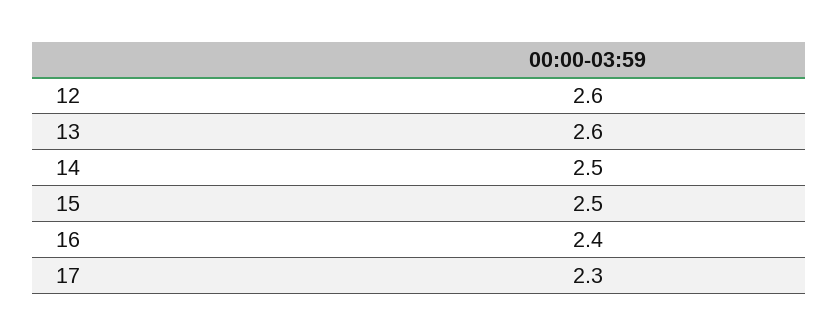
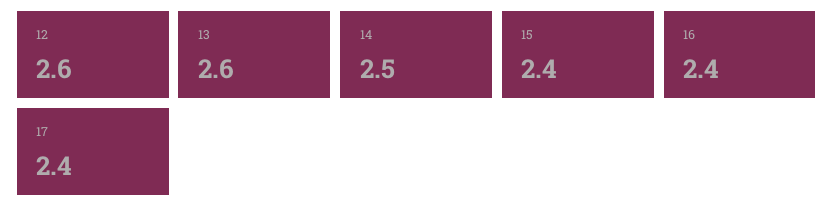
15: 2.5 -> 2.4
17: 2.3 -> 2.4

